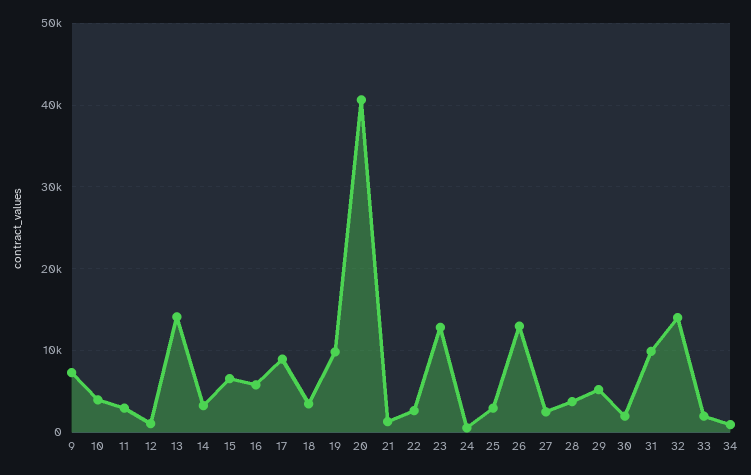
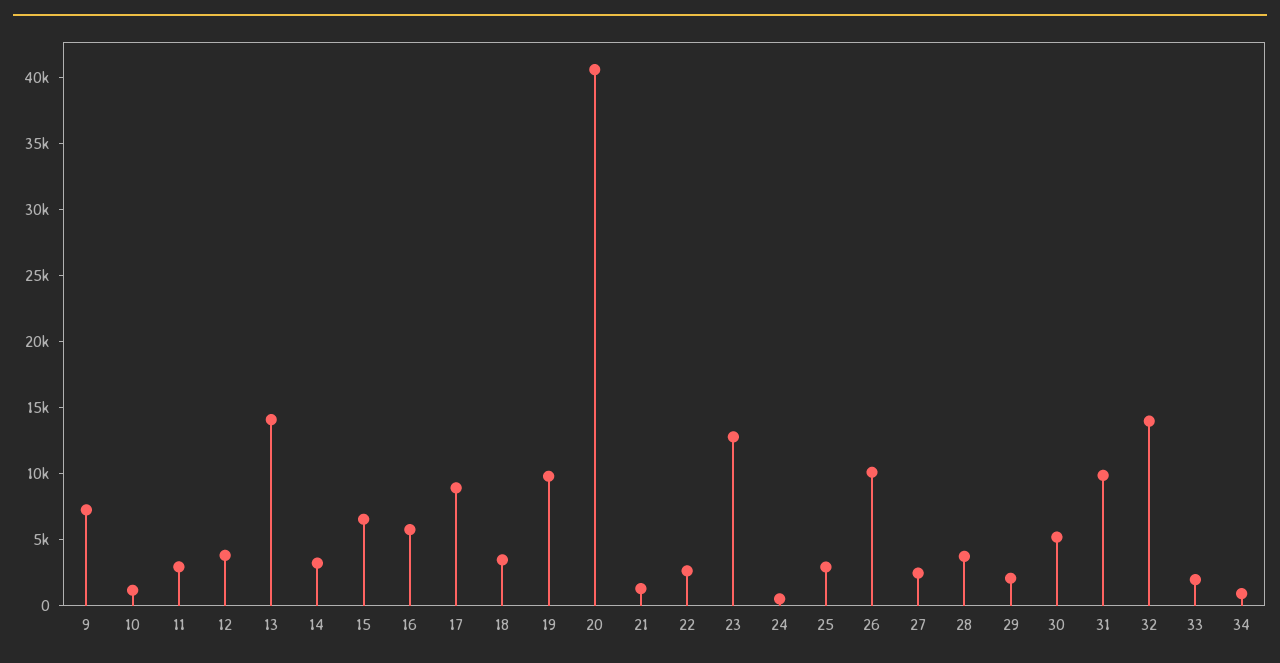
10: 4000 -> 1000
12: 1000 -> 4000
26: 13000 -> 10000
29: 5000 -> 2000
30: 2000 -> 5000

